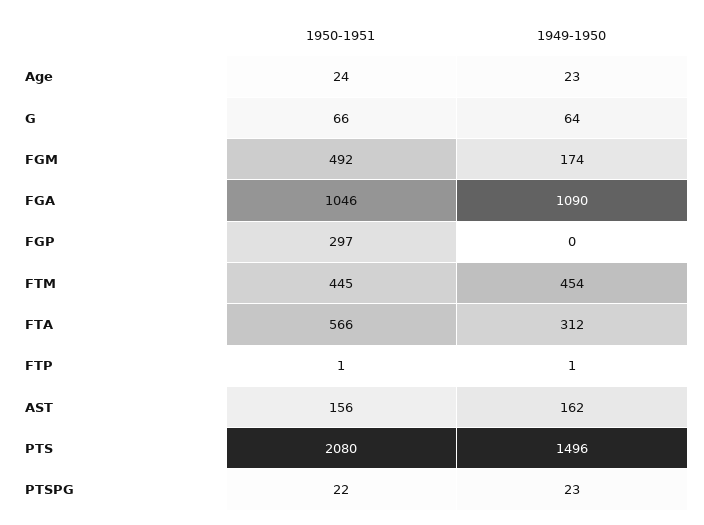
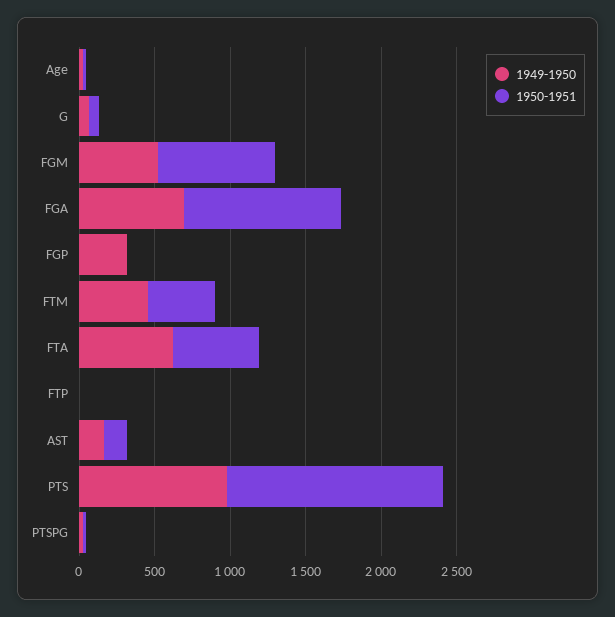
1950-1951, FGM: 492 -> 800
1949-1950, FGM: 174 -> 500
1949-1950, FGA: 1090 -> 700
1950-1951, FGP: 297 -> 0
1949-1950, FGP: 0 -> 300
1949-1950, FTA: 312 -> 600
1950-1951, PTS: 2080 -> 1400
1949-1950, PTS: 1496 -> 1000

